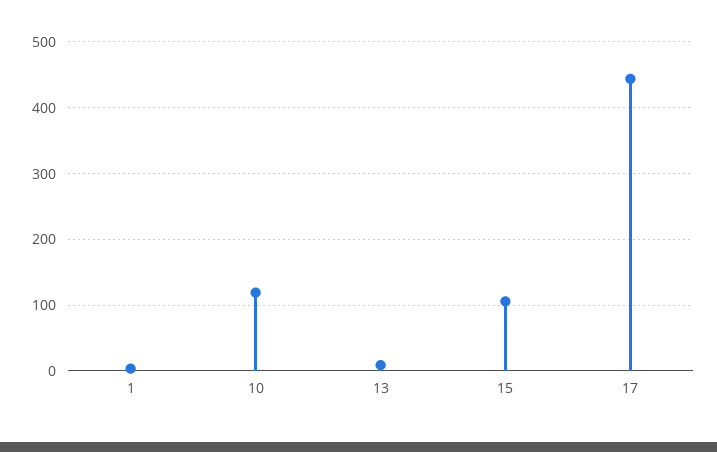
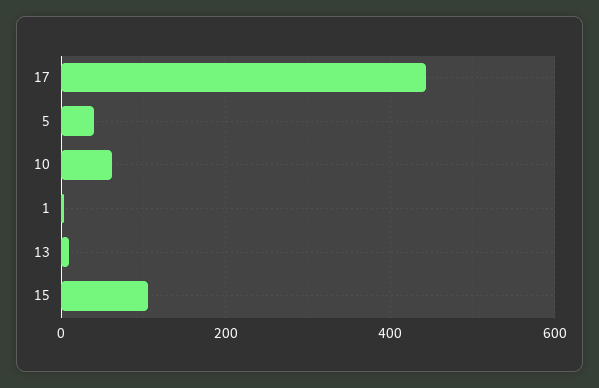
10: 120 -> 60
5: none -> 40

